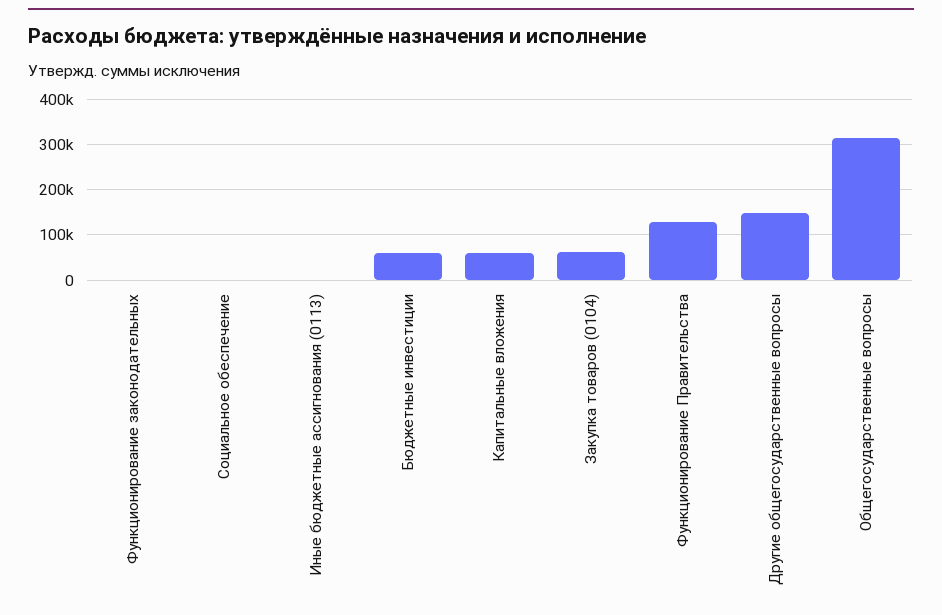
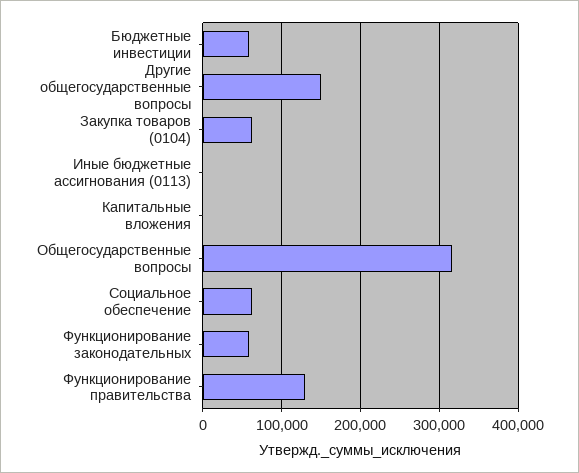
Функционирование законодательных: 0 -> 60000
Социальное обеспечение: 0 -> 60000
Капитальные вложения: 60000 -> 0

